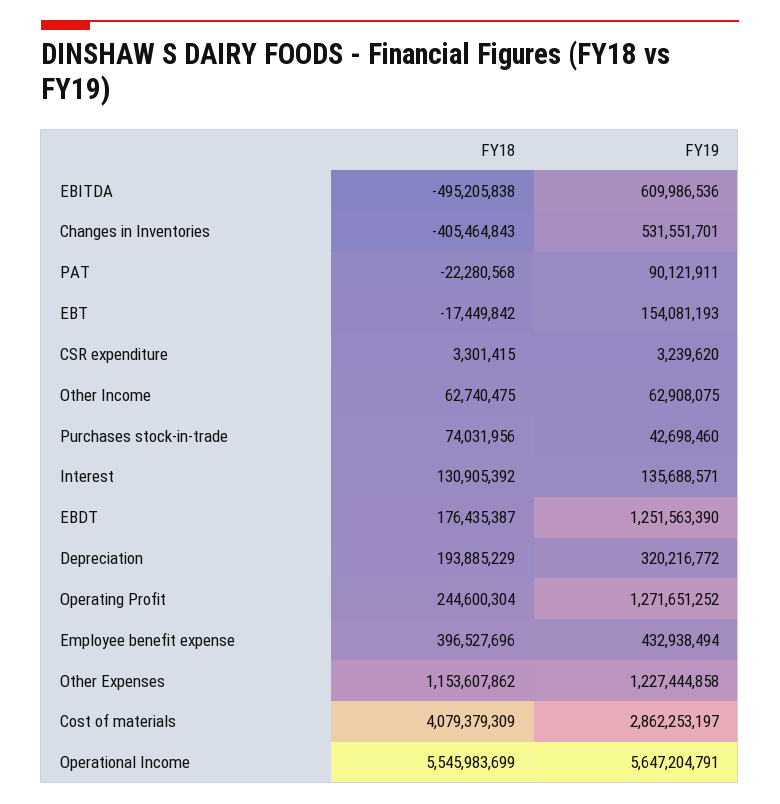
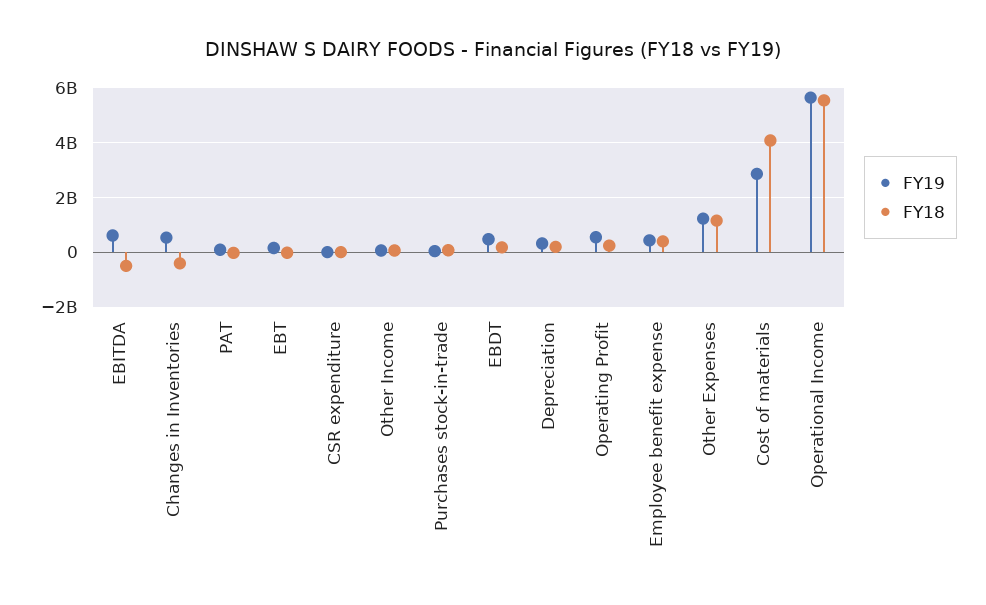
FY18, Interest: 130905392 -> none
FY19, Interest: 135688571 -> none
FY19, EBDT: 1251563390 -> 500000000
FY19, Operating Profit: 1271651252 -> 500000000

